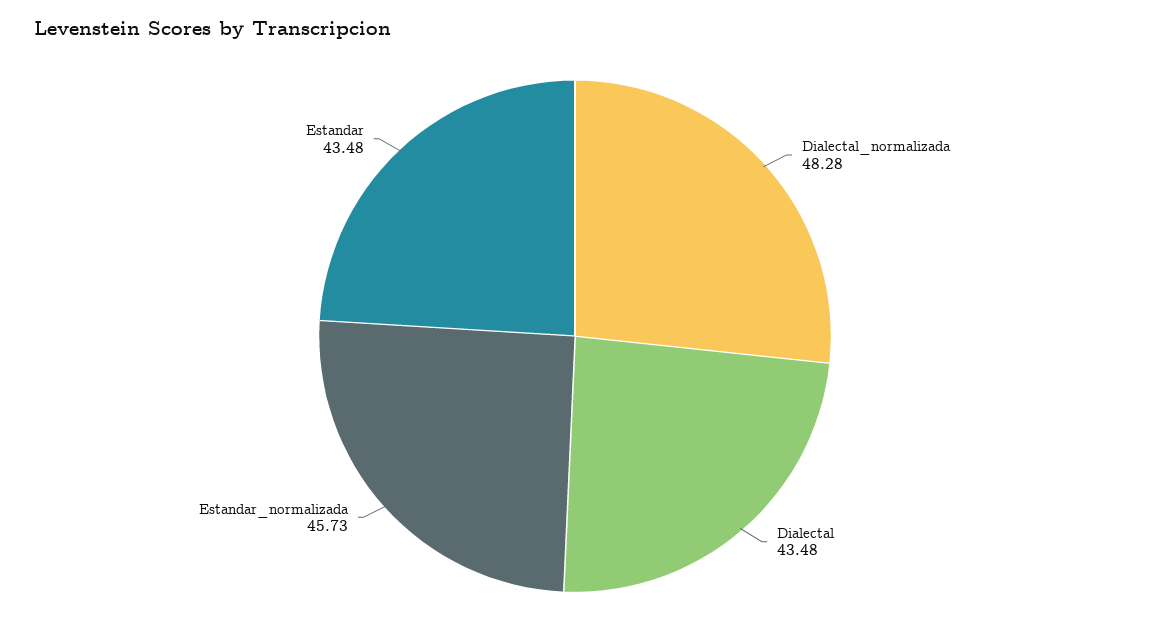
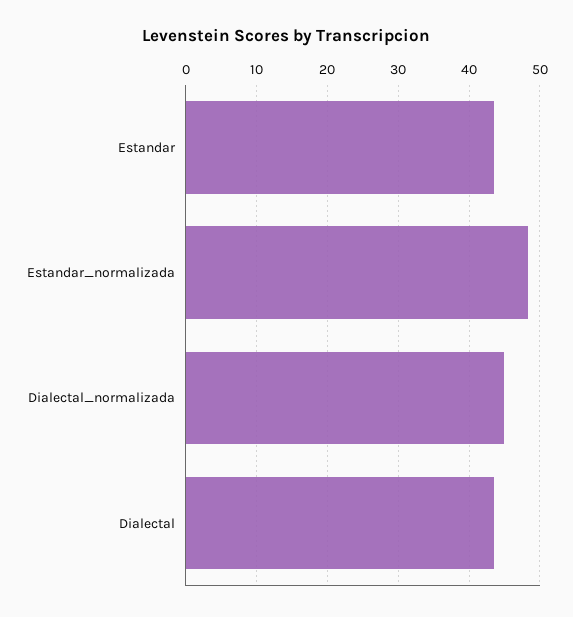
Dialectal_normalizada: 48.28 -> 45
Estandar_normalizada: 45.73 -> 48

